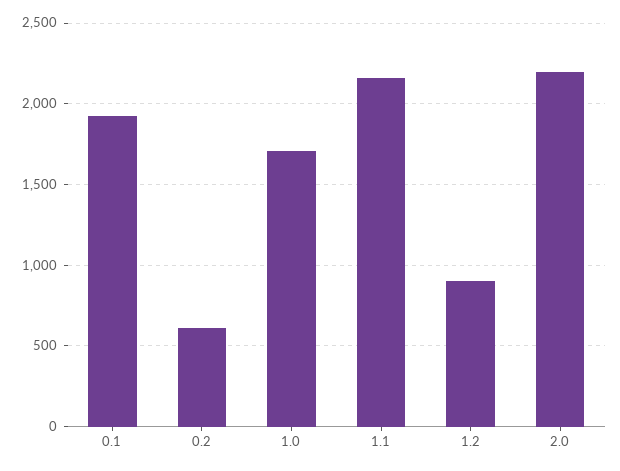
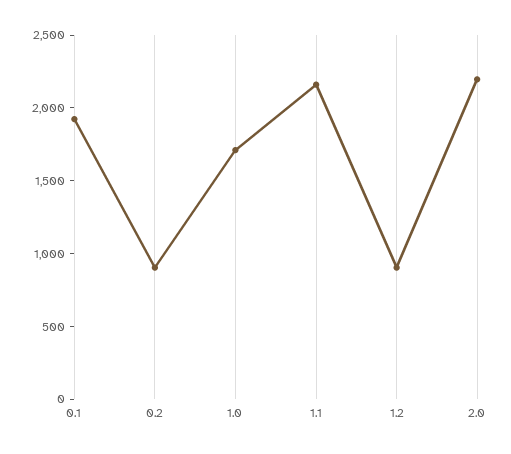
0.2: 600 -> 900

